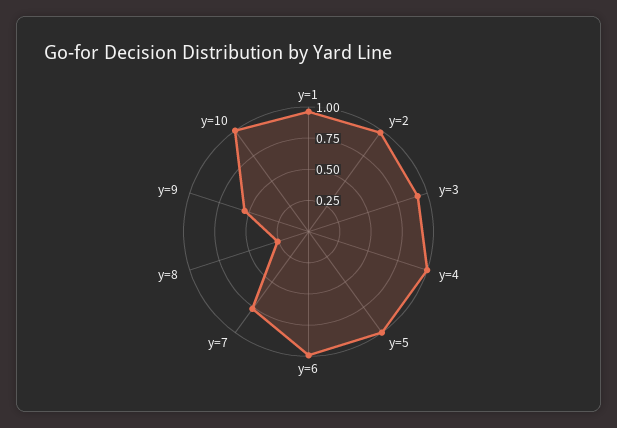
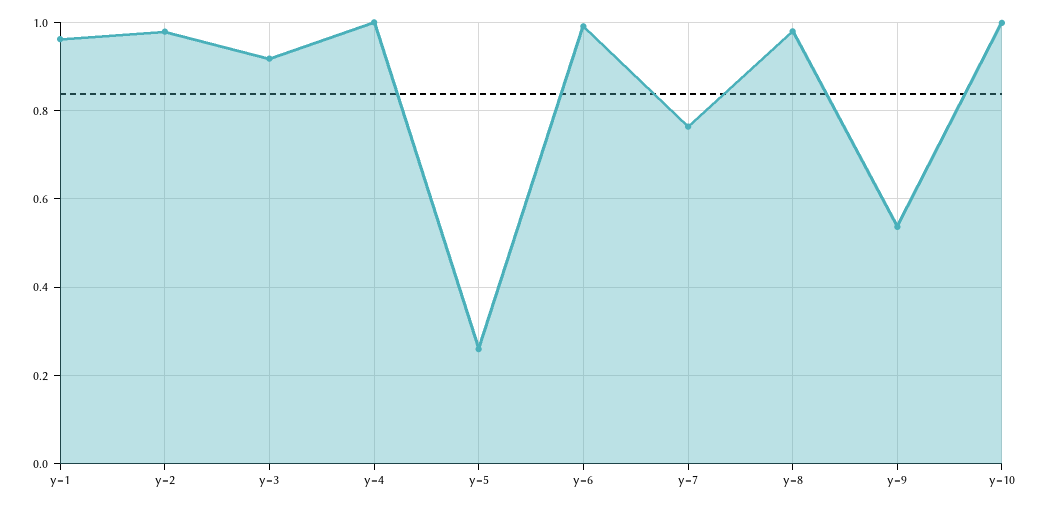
y=5: 1 -> 0.26
y=8: 0.25 -> 0.98

